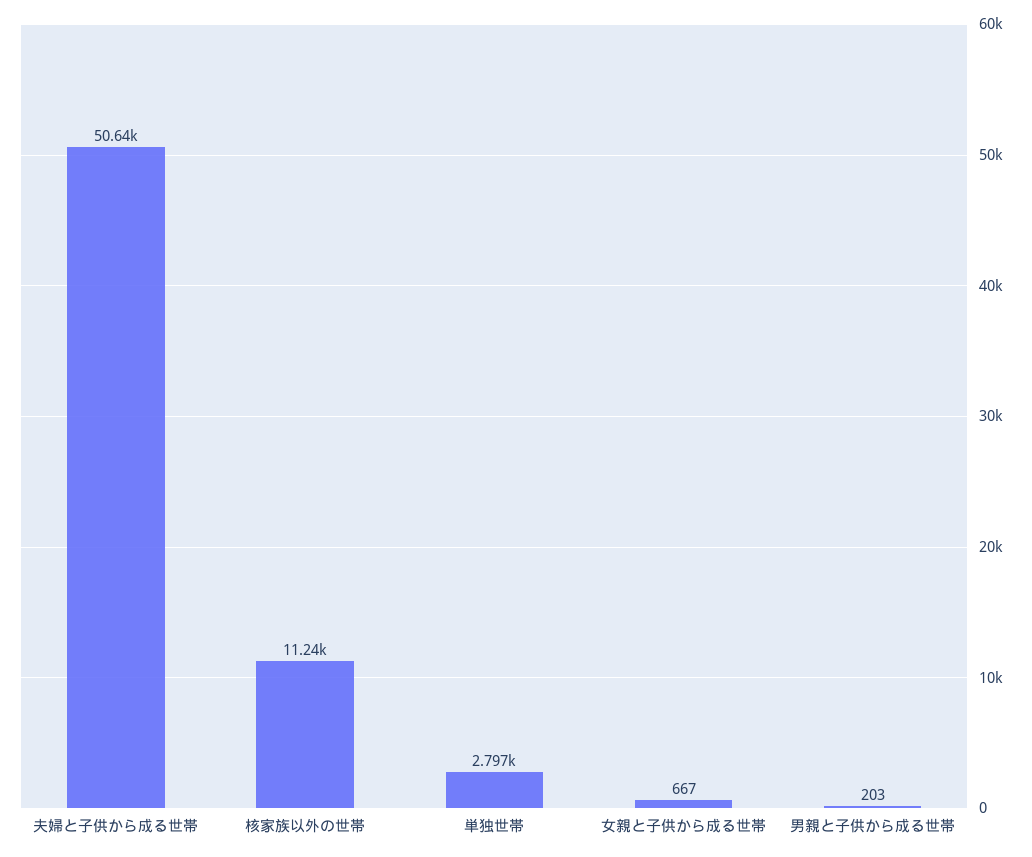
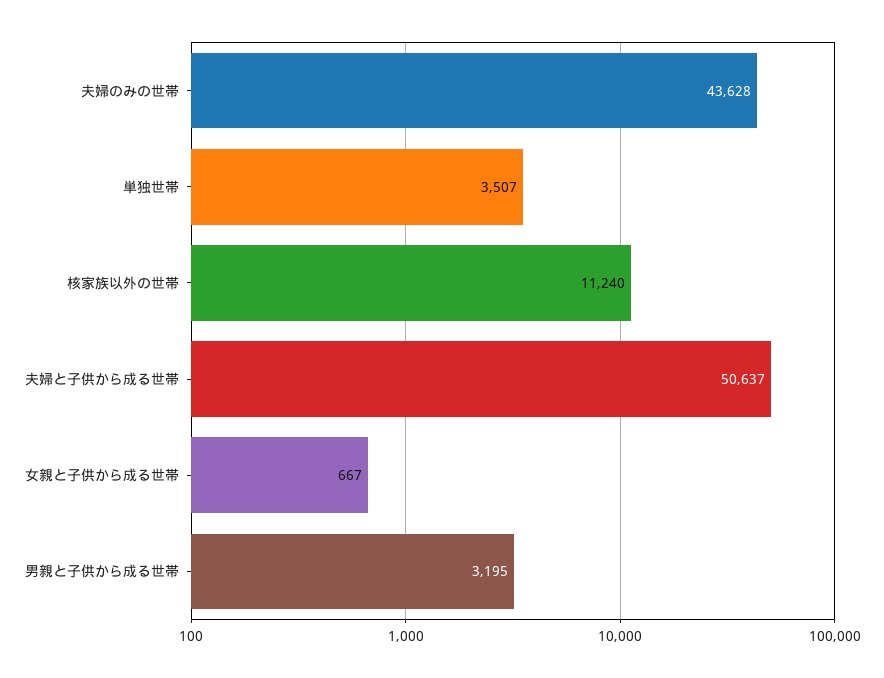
単独世帯: 2797 -> 3507
男親と子供から成る世帯: 203 -> 3195
夫婦のみの世帯: none -> 43628

